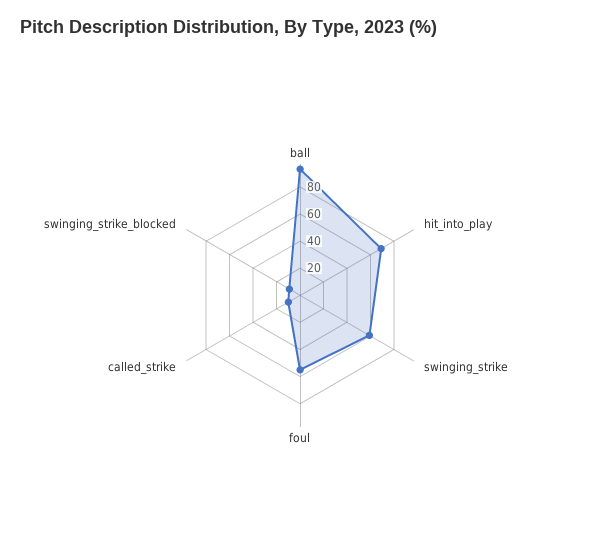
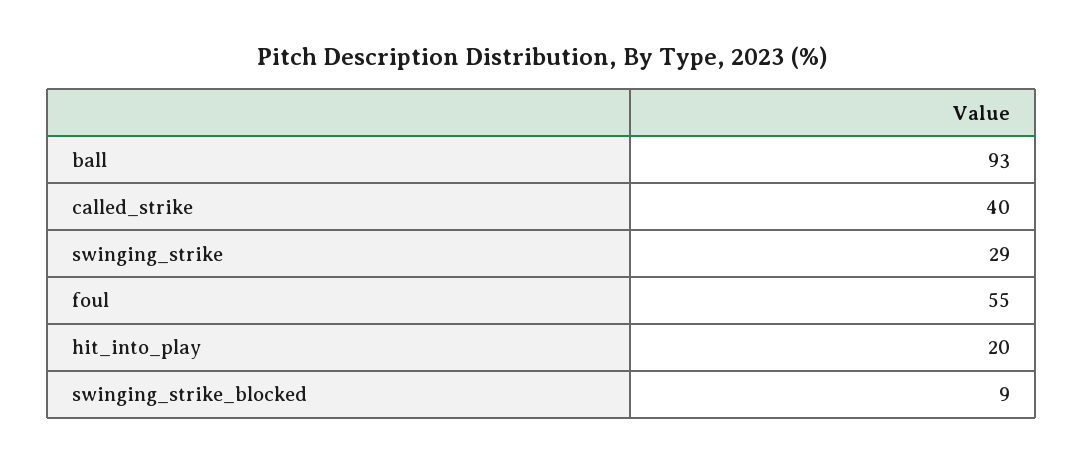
hit_into_play: 70 -> 20
swinging_strike: 60 -> 29
called_strike: 10 -> 40

